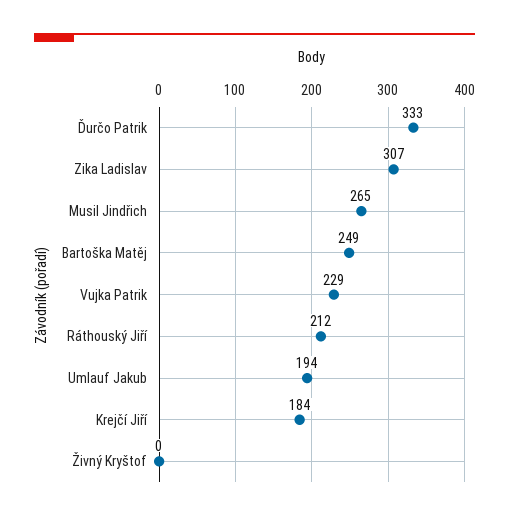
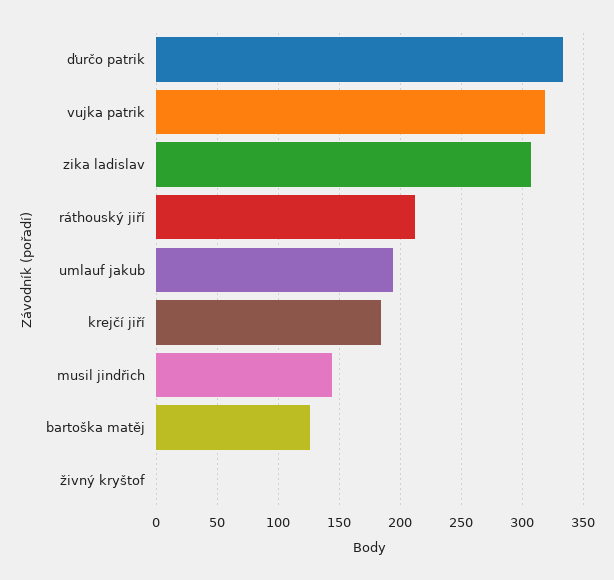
Musil Jindřich: 265 -> 145
Bartoška Matěj: 249 -> 125
Vujka Patrik: 229 -> 320

